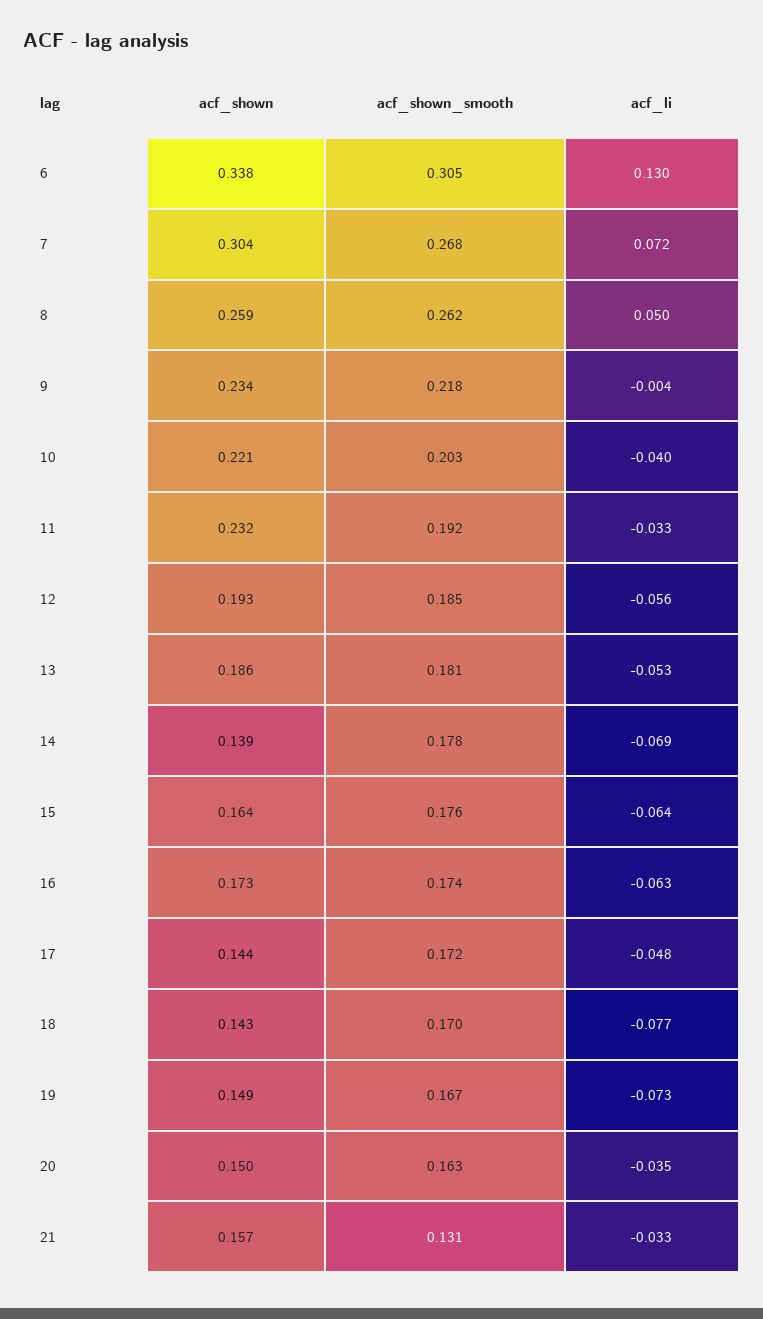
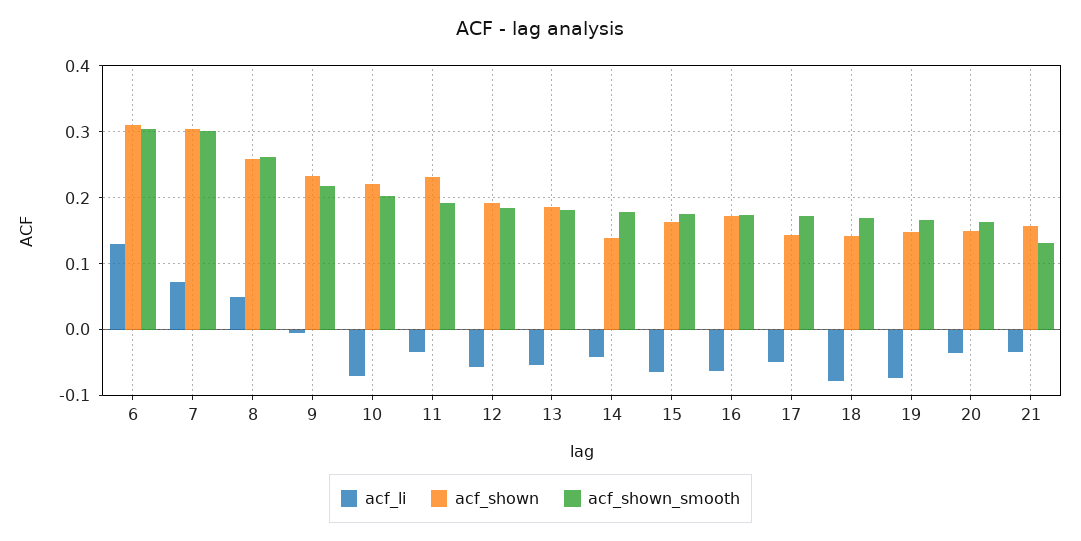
acf_shown, 6: 0.338 -> 0.31
acf_shown_smooth, 7: 0.268 -> 0.3
acf_li, 10: -0.04 -> -0.07
acf_li, 14: -0.069 -> -0.04

